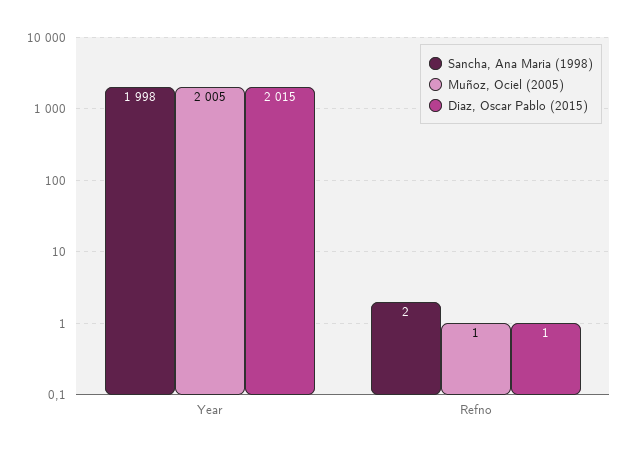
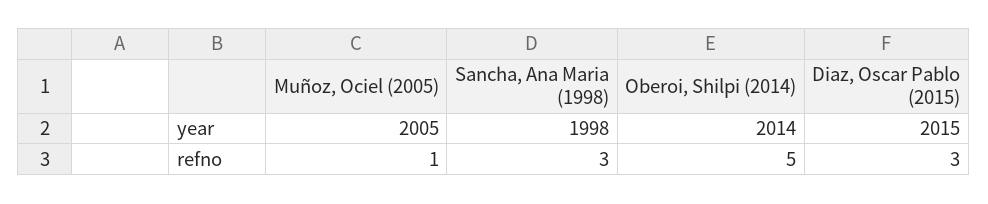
Sancha, Ana Maria (1998), Refno: 2 -> 3
Diaz, Oscar Pablo (2015), Refno: 1 -> 3
Oberoi, Shilpi (2014), Year: none -> 2014
Oberoi, Shilpi (2014), Refno: none -> 5

